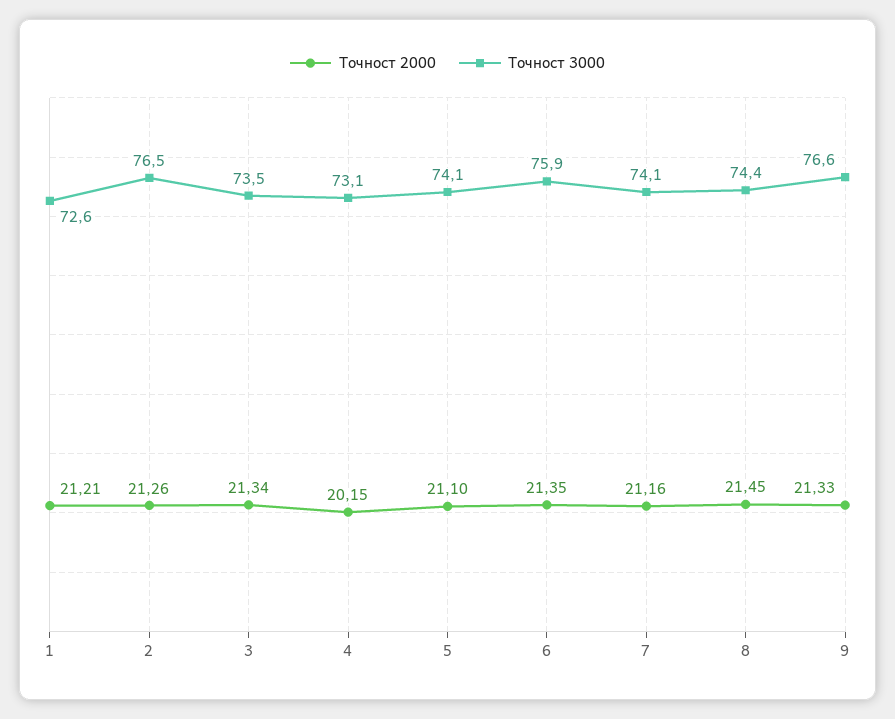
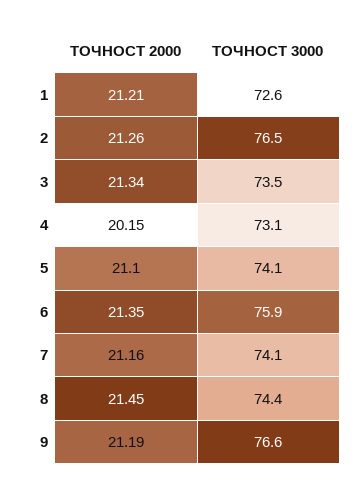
Точност 2000, 9: 21.33 -> 21.19

